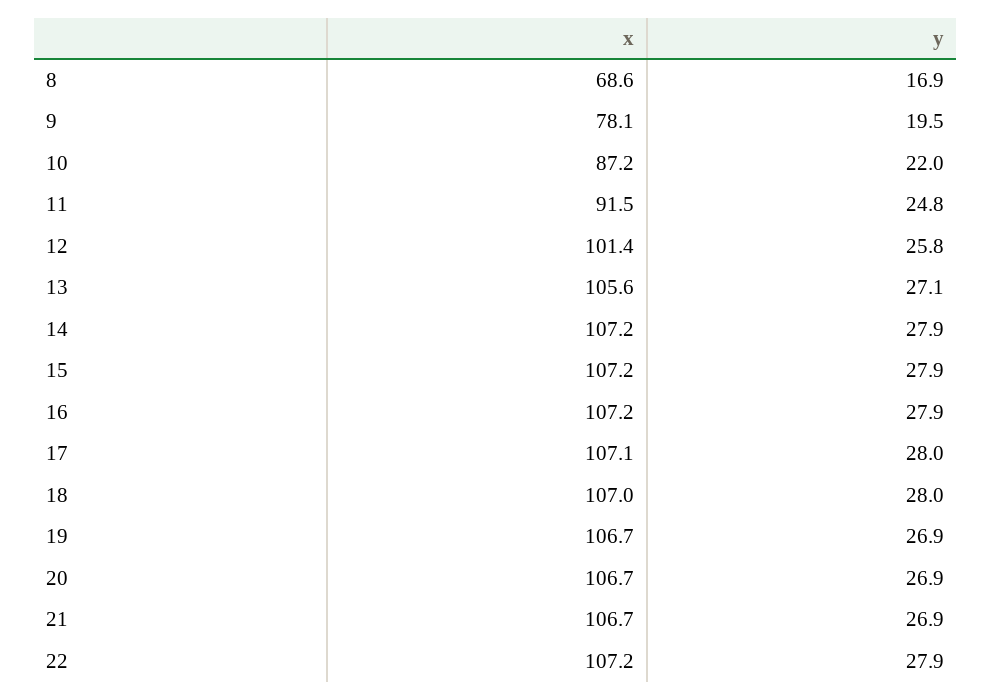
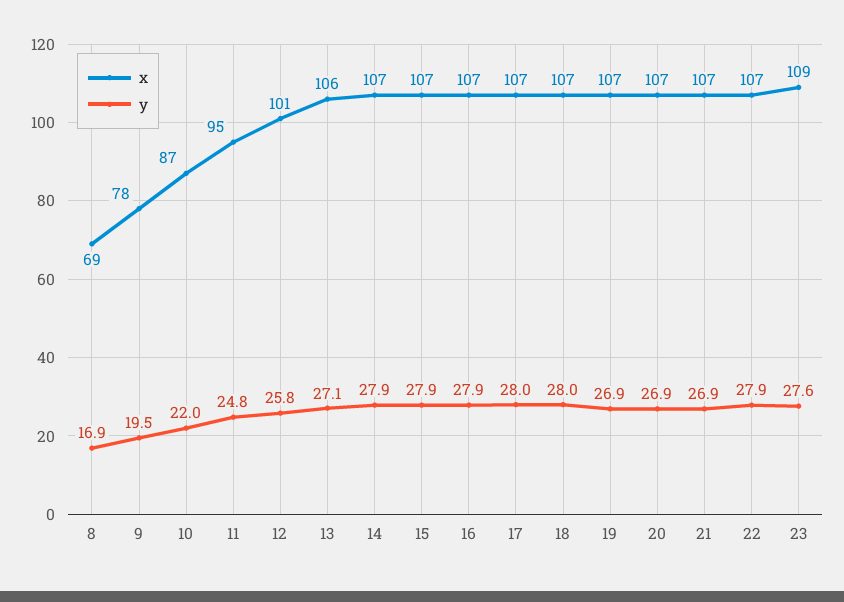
x, 11: 91.5 -> 95
x, 23: none -> 109
y, 23: none -> 27.6

